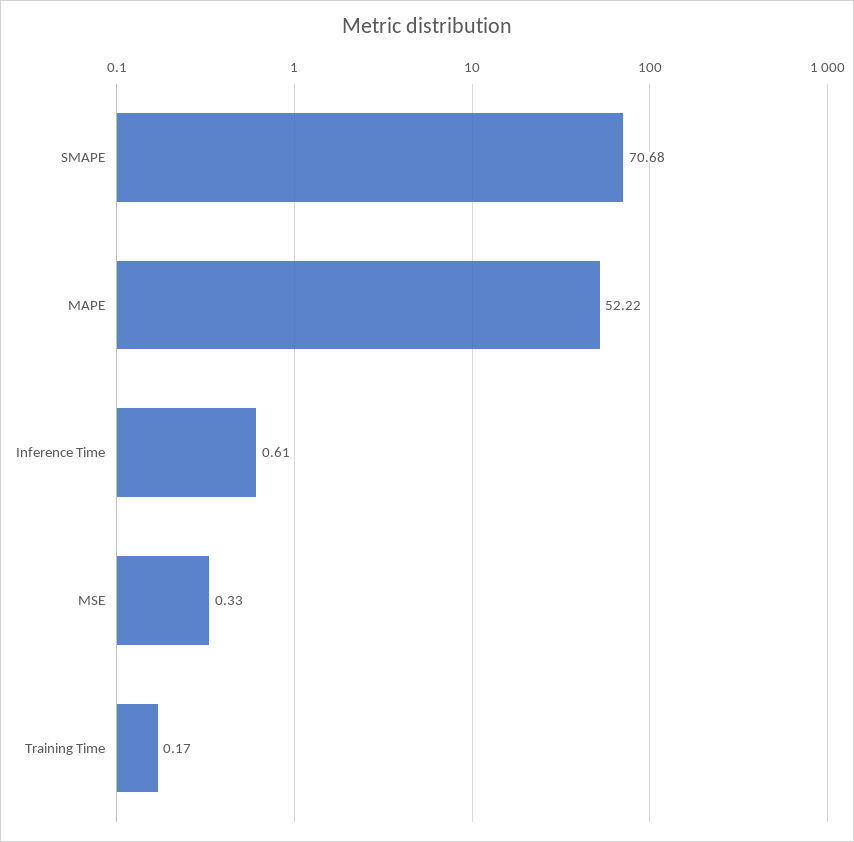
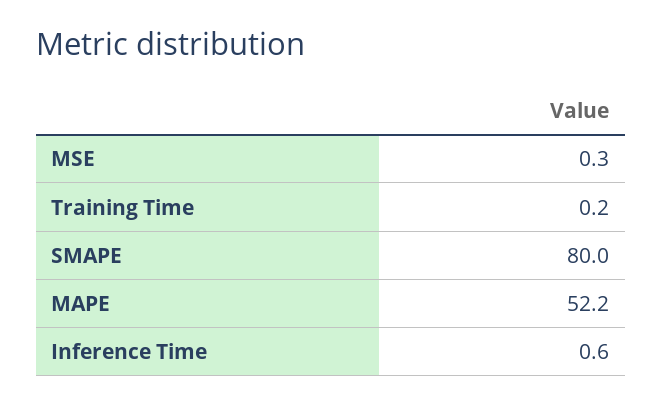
SMAPE: 70.68 -> 80

